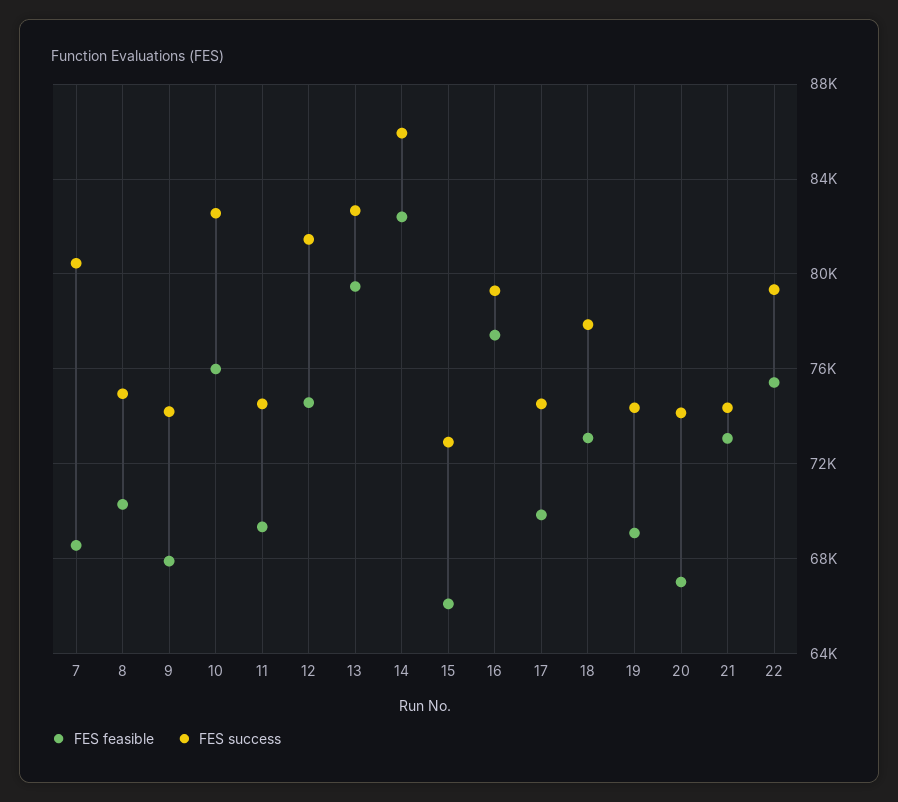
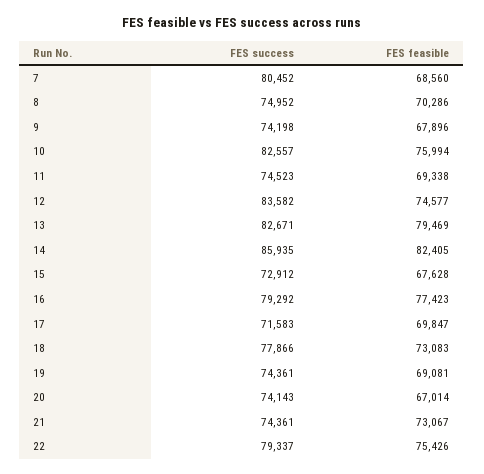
FES success, 12: 81500 -> 83582
FES feasible, 15: 66000 -> 67628
FES success, 17: 74500 -> 71583

